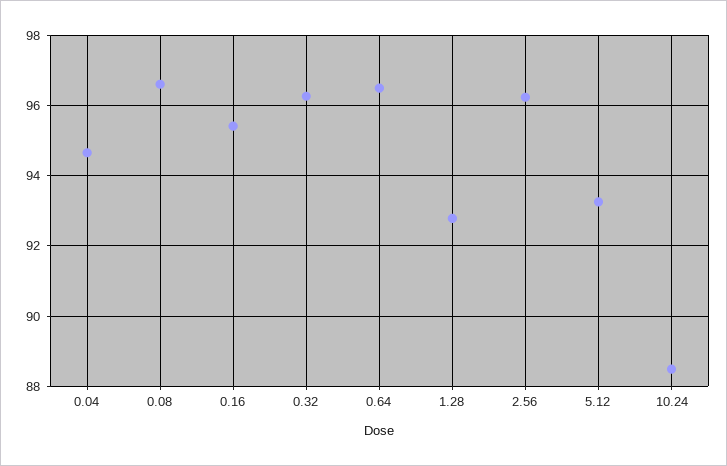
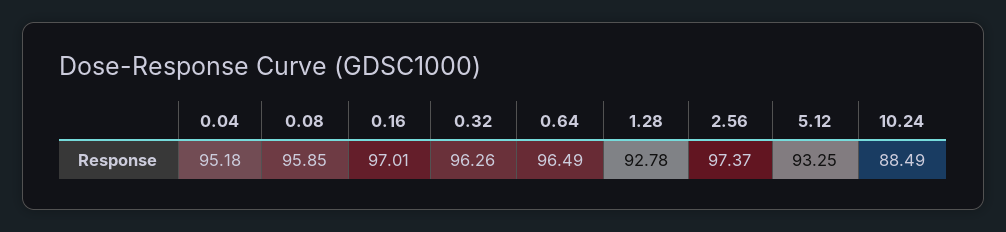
0.04: 94.6 -> 95.18
0.08: 96.6 -> 95.85
0.16: 95.4 -> 97.01
2.56: 96.2 -> 97.37

